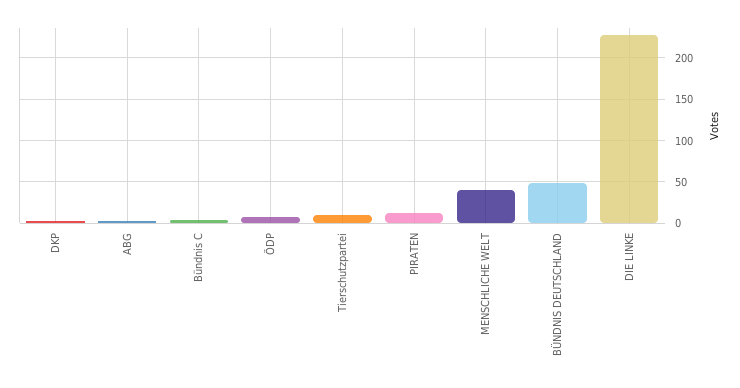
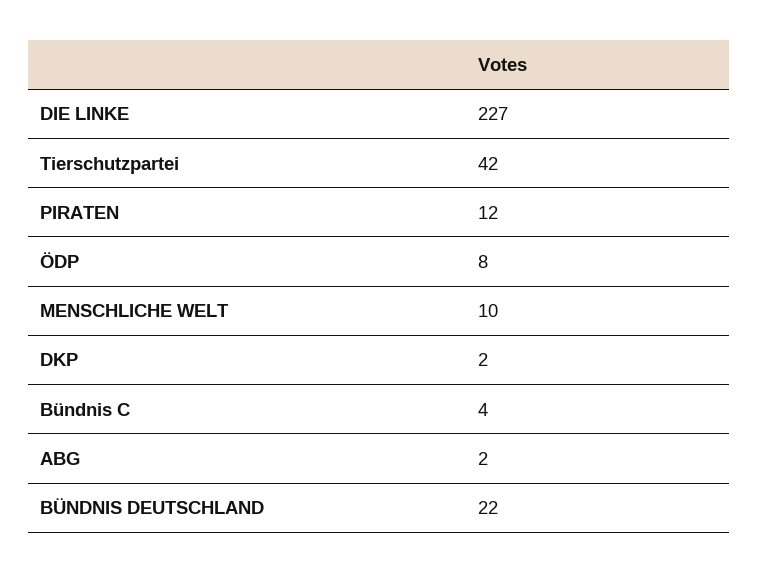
Tierschutzpartei: 10 -> 42
MENSCHLICHE WELT: 40 -> 10
BÜNDNIS DEUTSCHLAND: 50 -> 22

